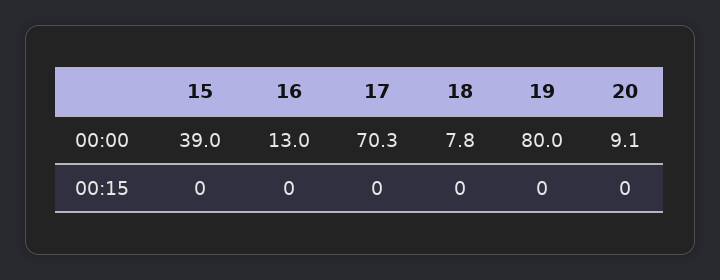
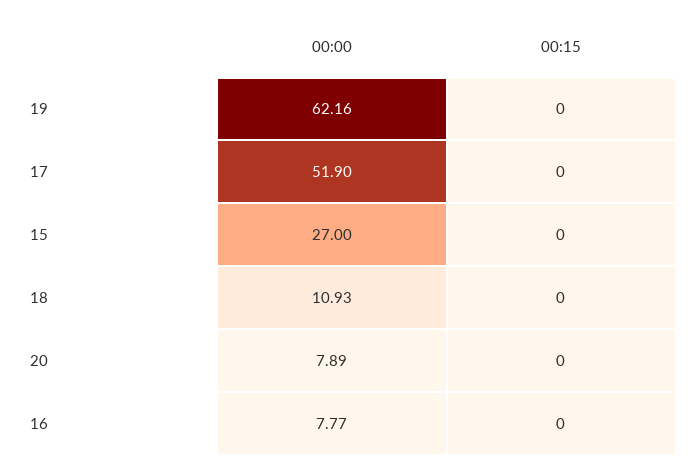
15, 00:00: 39 -> 27
16, 00:00: 13 -> 7.77
17, 00:00: 70.3 -> 51.9
18, 00:00: 7.8 -> 10.93
19, 00:00: 80 -> 62.16
20, 00:00: 9.1 -> 7.89

